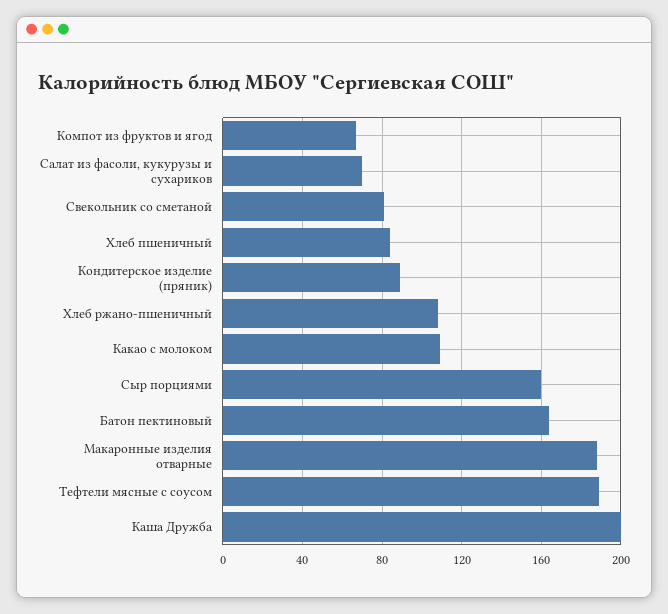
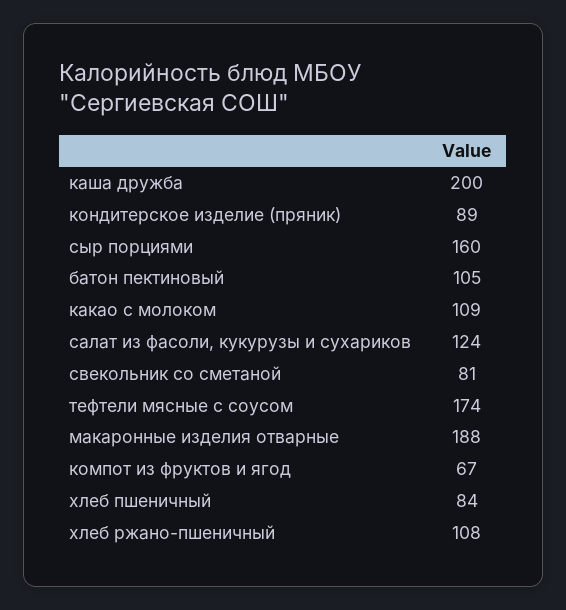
Салат из фасоли, кукурузы и сухариков: 70 -> 124
Батон пектиновый: 165 -> 105
Тефтели мясные с соусом: 190 -> 174

